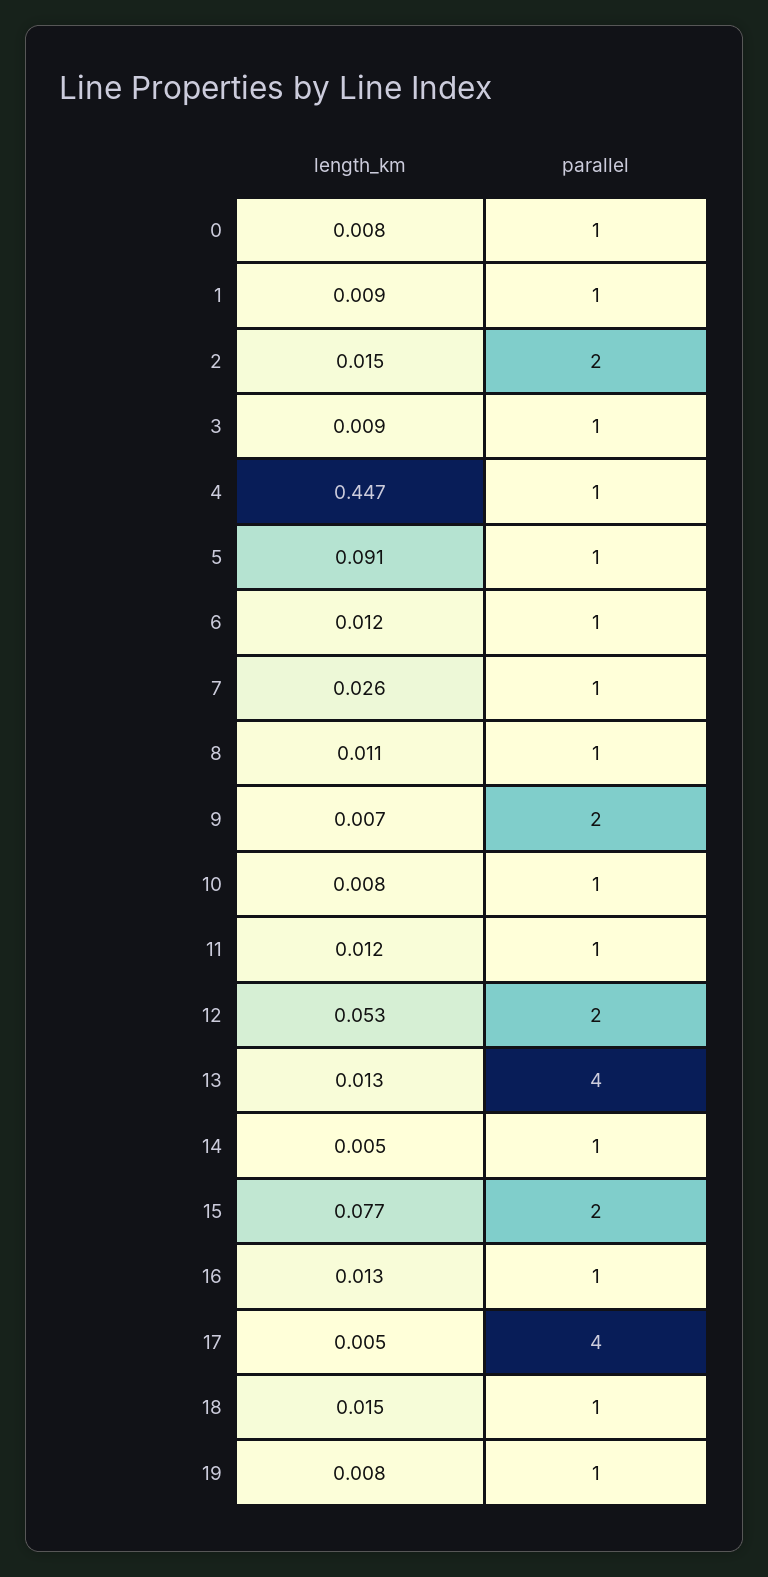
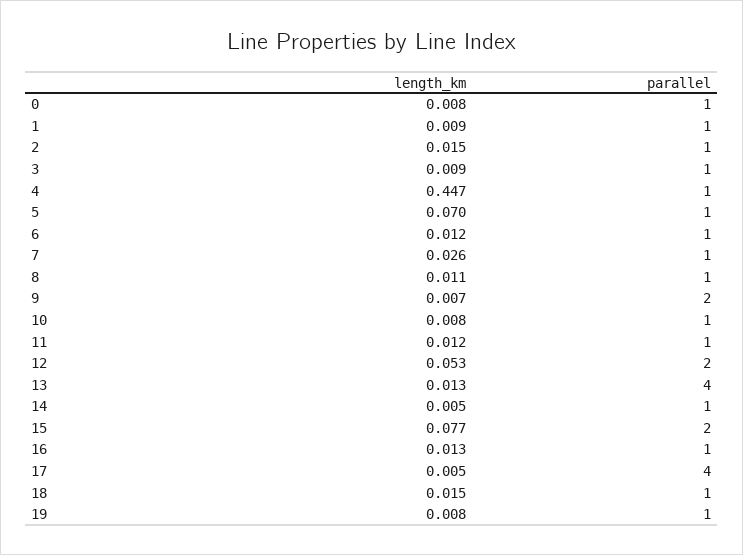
parallel, 2: 2 -> 1
length_km, 5: 0.091 -> 0.07

